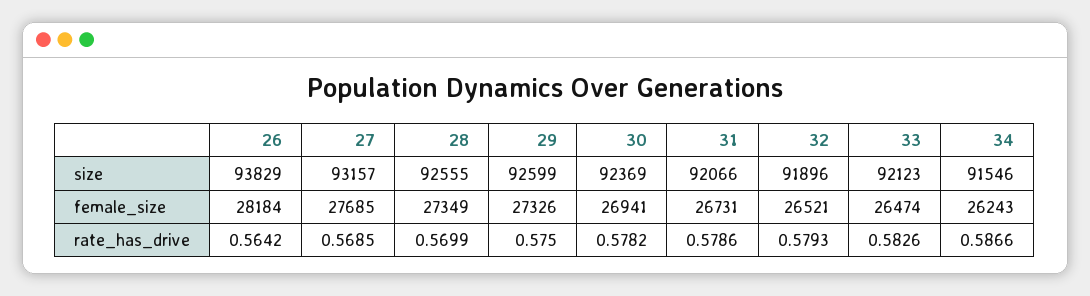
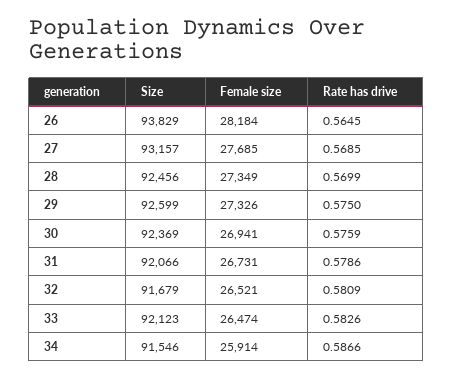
28, size: 92555 -> 92456
32, size: 91896 -> 91679
34, female_size: 26243 -> 25914
26, rate_has_drive: 0.5642 -> 0.5645
30, rate_has_drive: 0.5782 -> 0.5759
32, rate_has_drive: 0.5793 -> 0.5809

